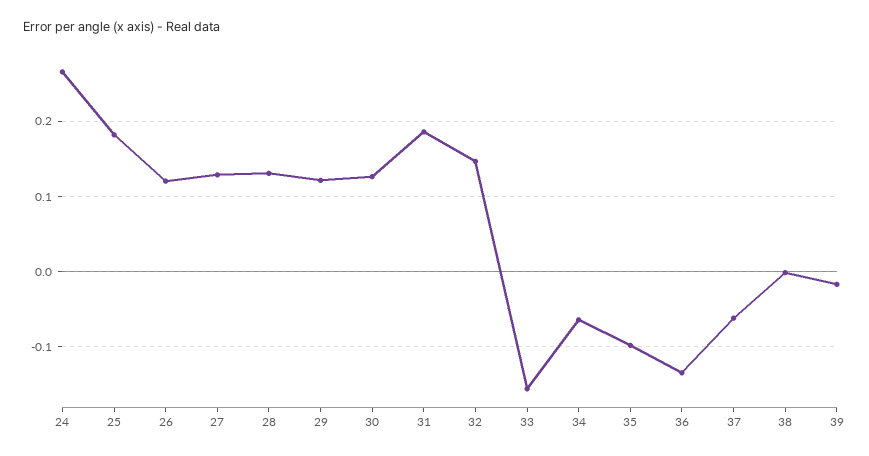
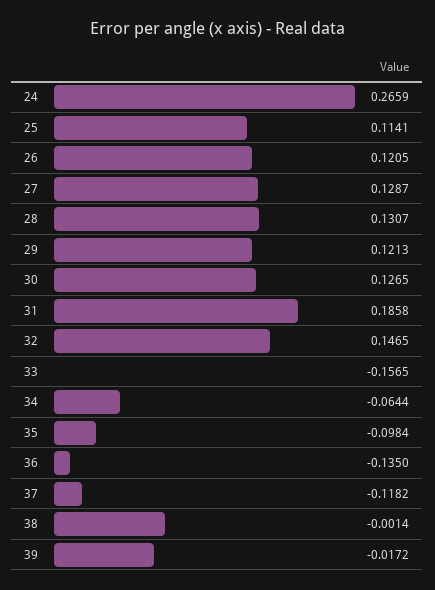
25: 0.18 -> 0.1141
37: -0.06 -> -0.1182

